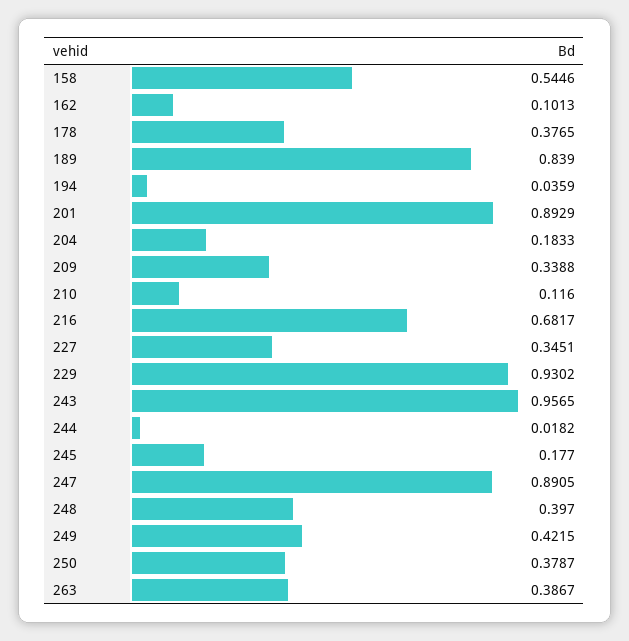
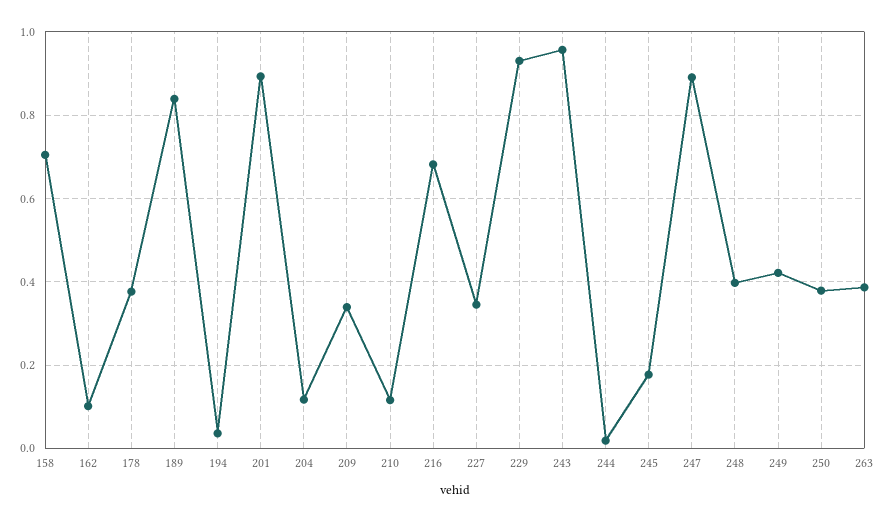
158: 0.5446 -> 0.7
204: 0.1833 -> 0.12

